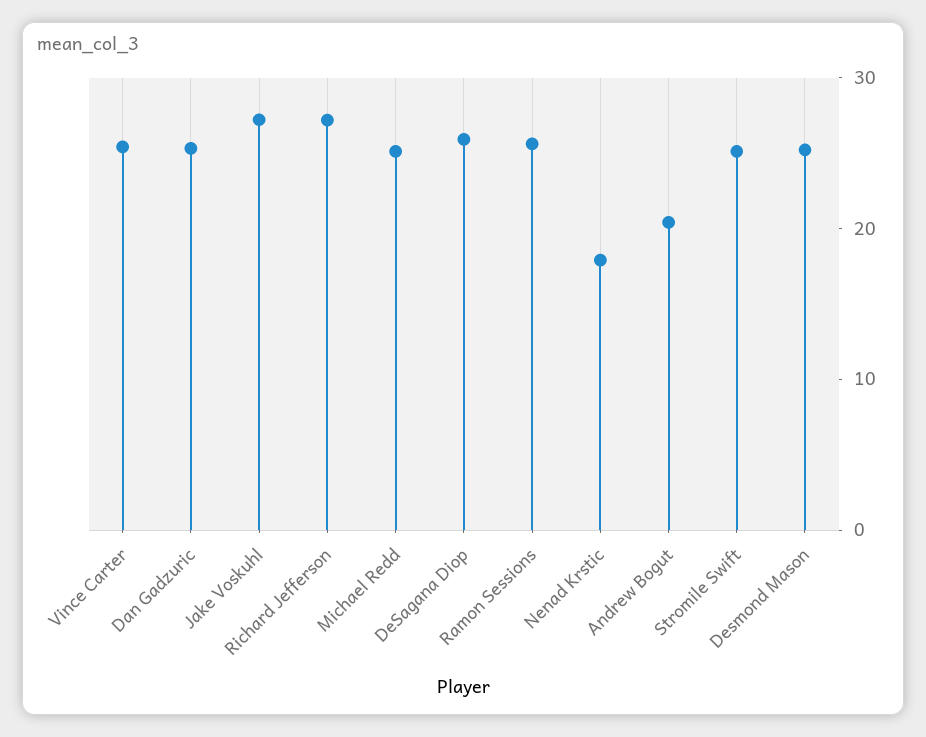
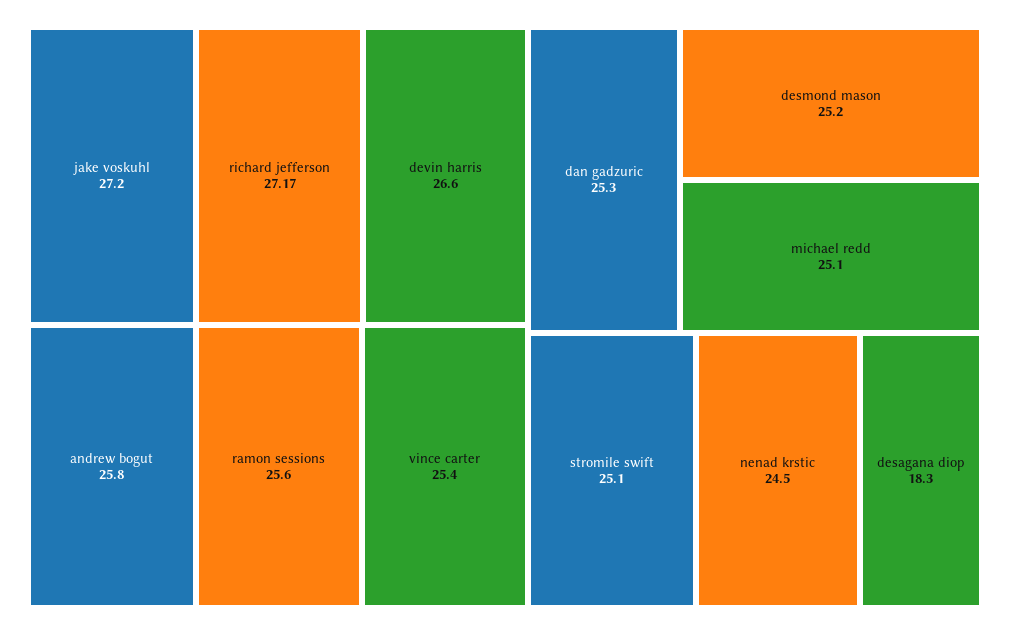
DeSagana Diop: 26 -> 18.3
Nenad Krstic: 18 -> 24.5
Andrew Bogut: 20 -> 25.8
devin harris: none -> 26.6

